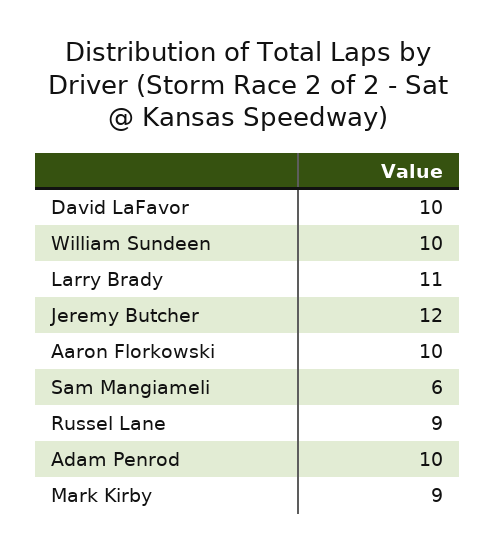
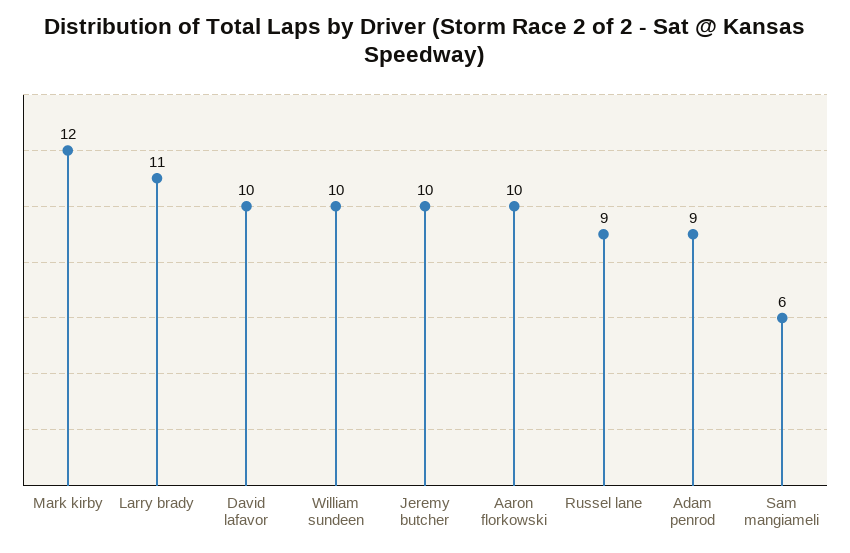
Jeremy Butcher: 12 -> 10
Adam Penrod: 10 -> 9
Mark Kirby: 9 -> 12

